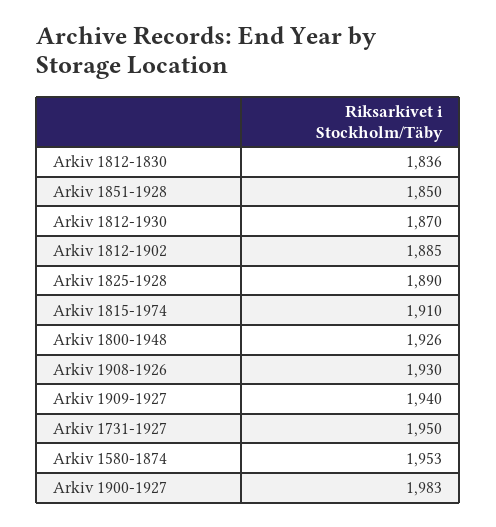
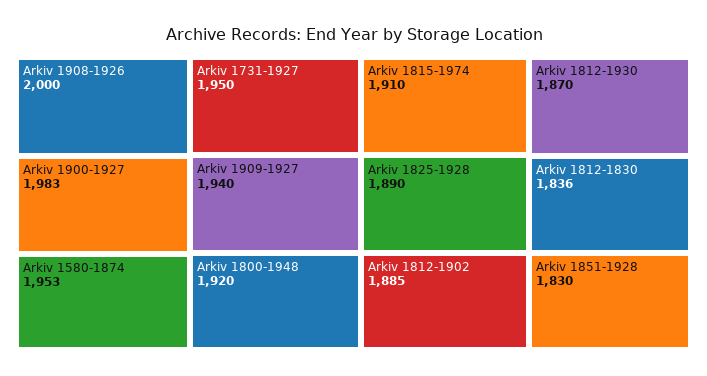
Arkiv 1851-1928: 1850 -> 1830
Arkiv 1800-1948: 1926 -> 1920
Arkiv 1908-1926: 1930 -> 2000

